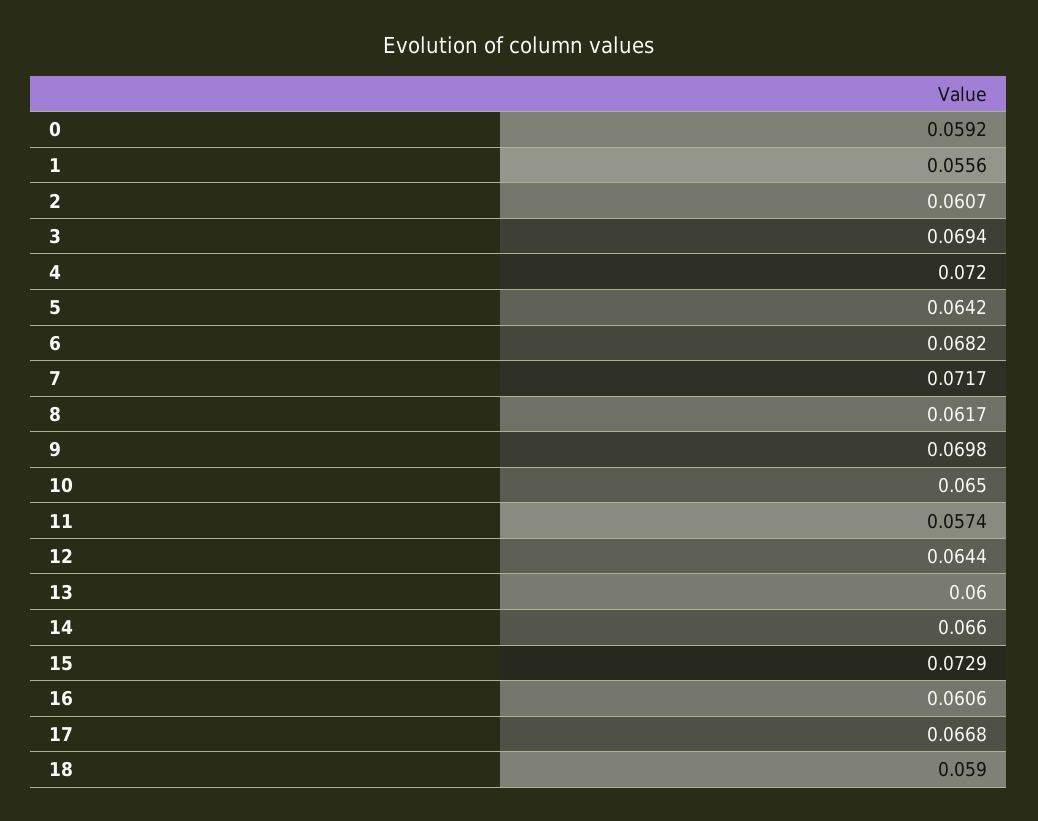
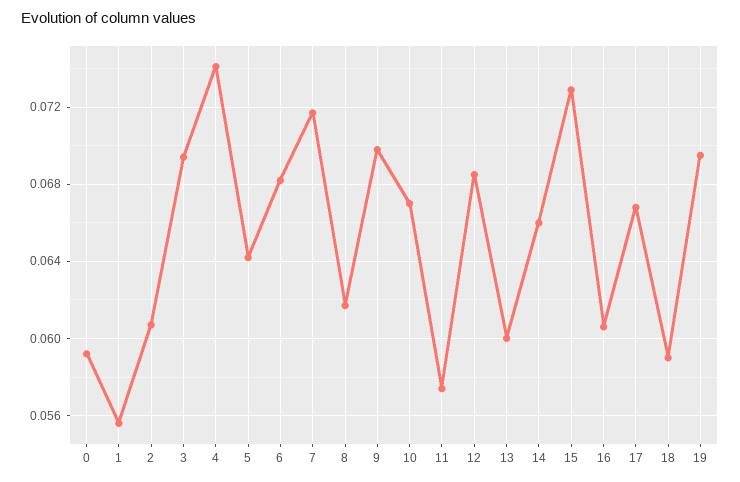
4: 0.072 -> 0.074
10: 0.065 -> 0.067
12: 0.0644 -> 0.0685
19: none -> 0.0695

